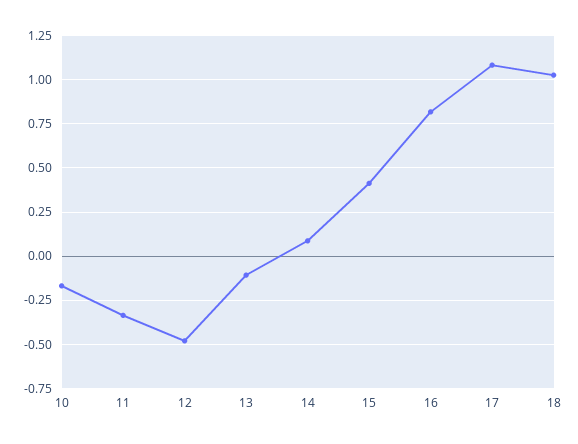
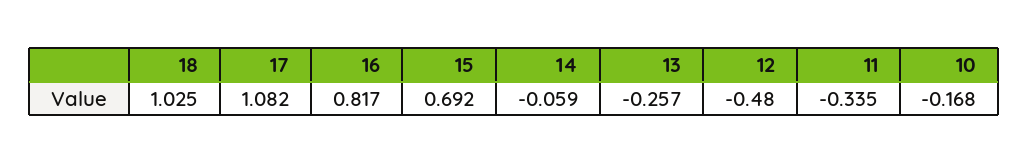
13: -0.1 -> -0.257
14: 0.1 -> -0.059
15: 0.4 -> 0.692

